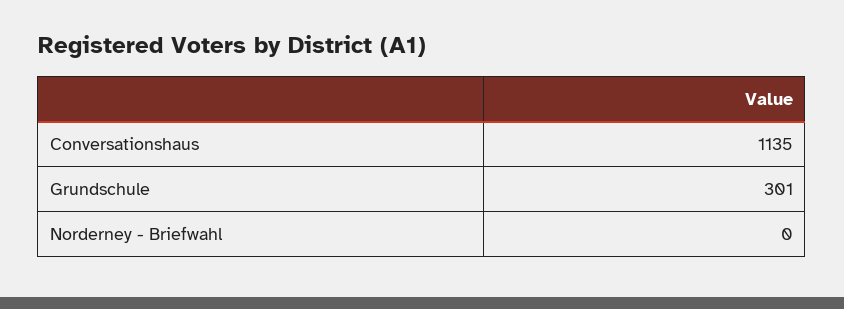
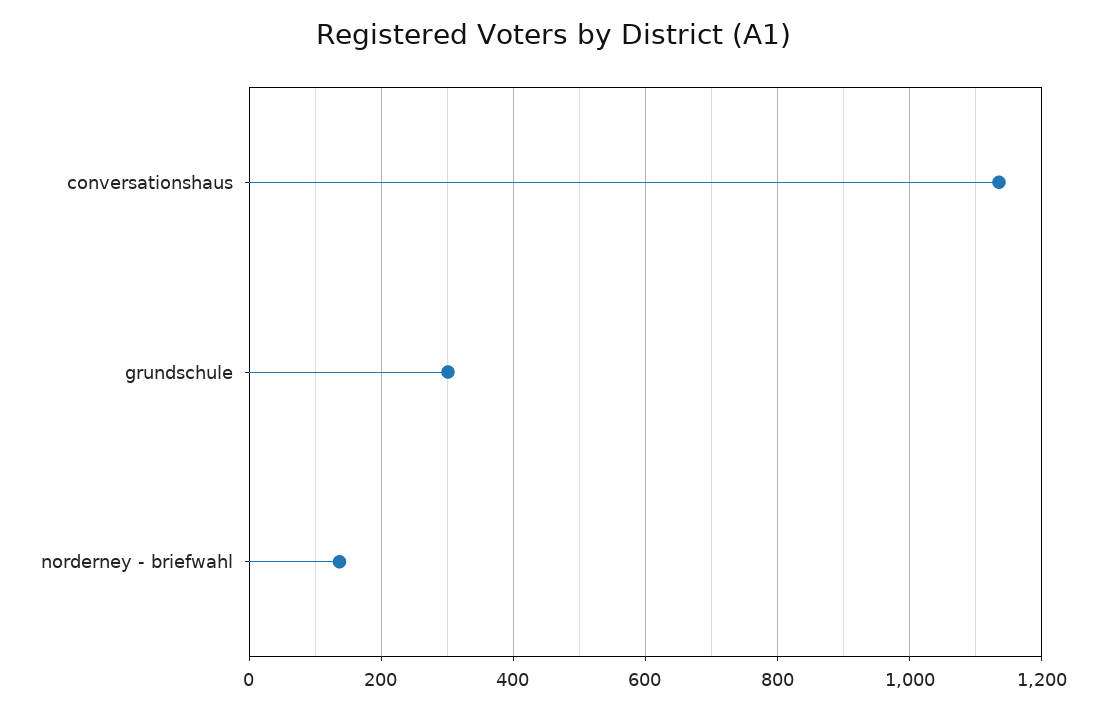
Norderney - Briefwahl: 0 -> 140

